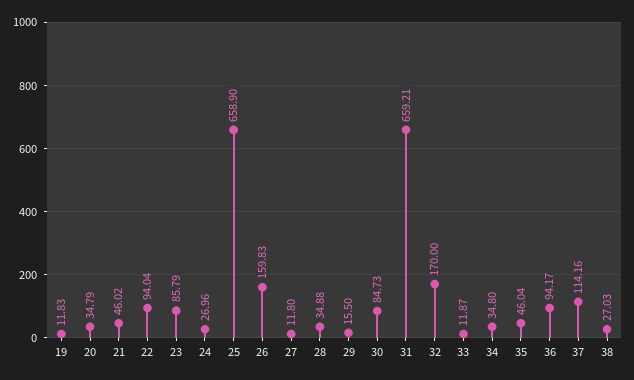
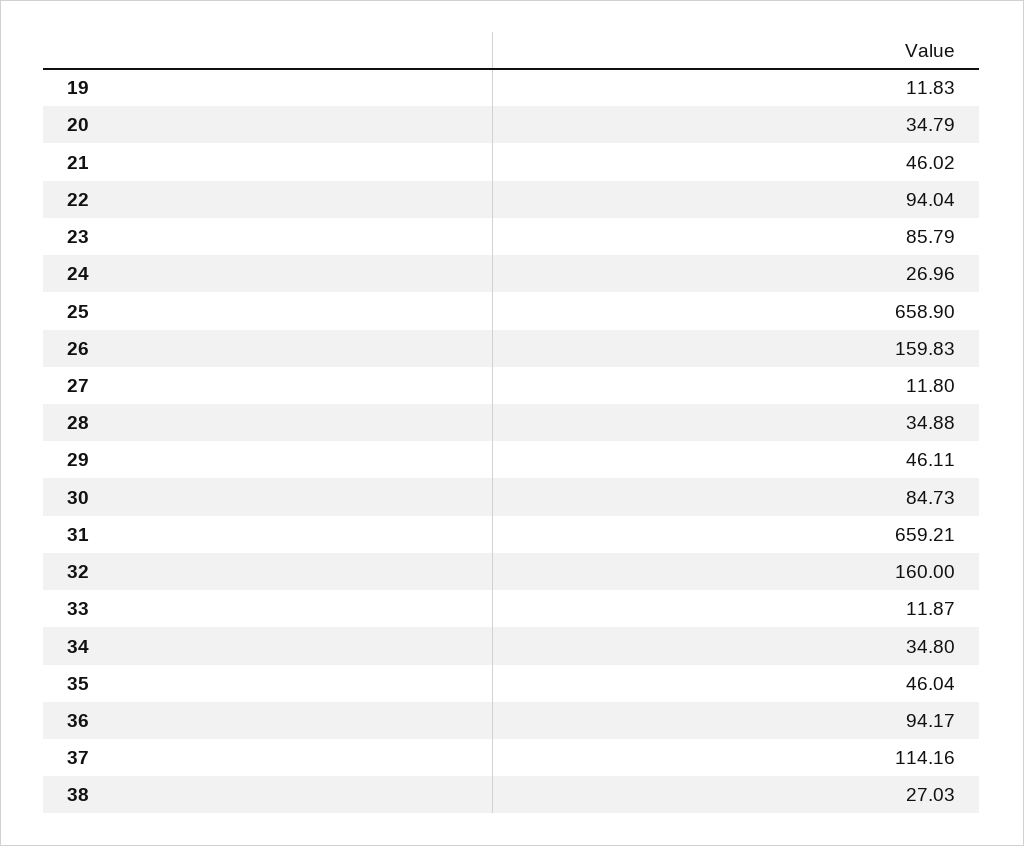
29: 15.5 -> 46.11
32: 170 -> 160

